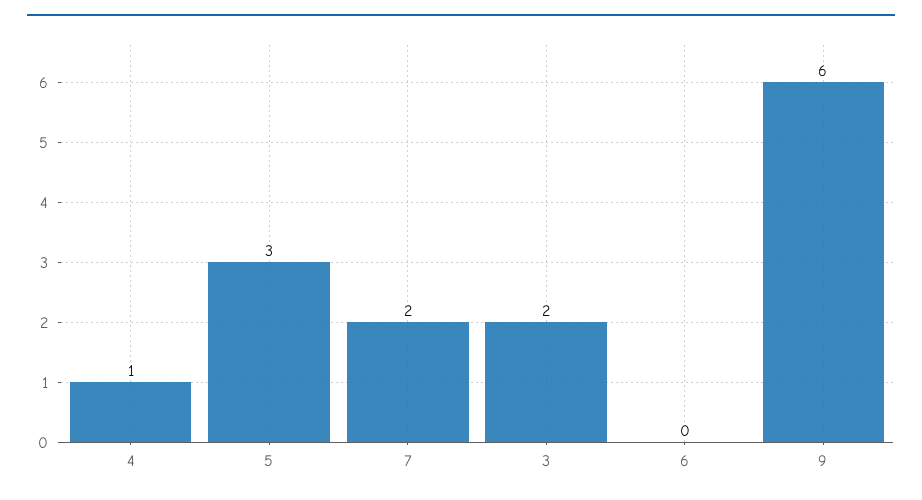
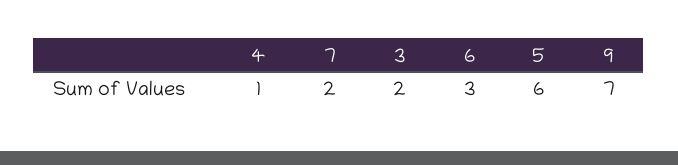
5: 3 -> 6
6: 0 -> 3
9: 6 -> 7

